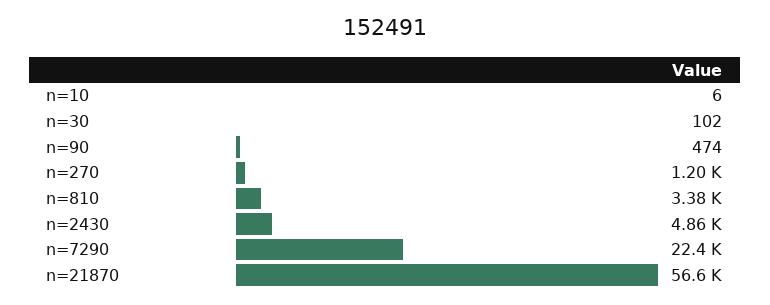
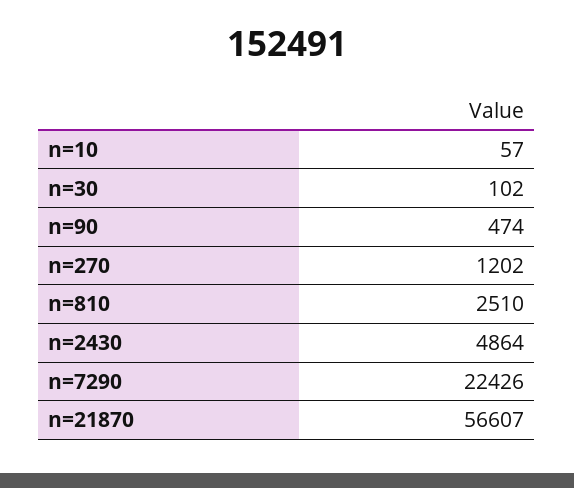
n=10: 6 -> 57
n=810: 3380 -> 2510

